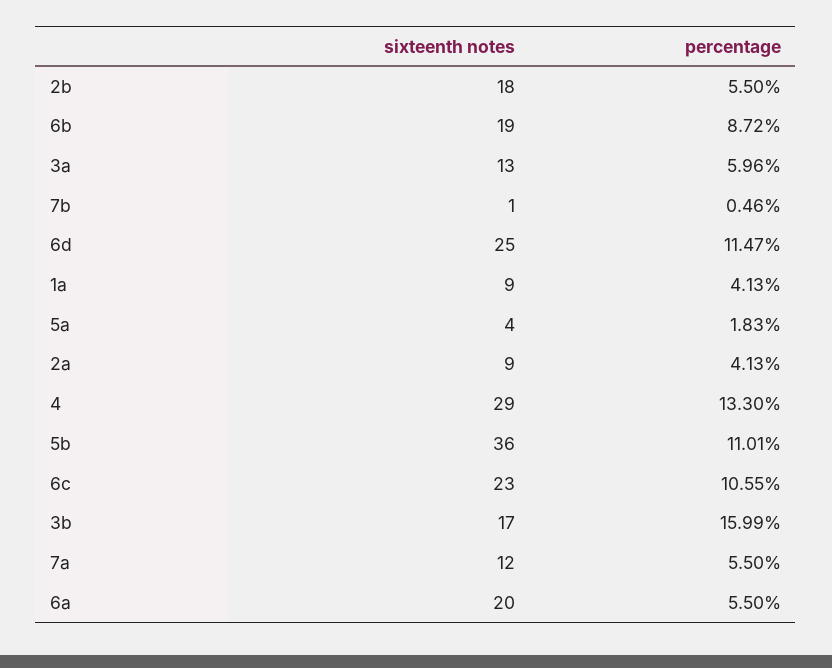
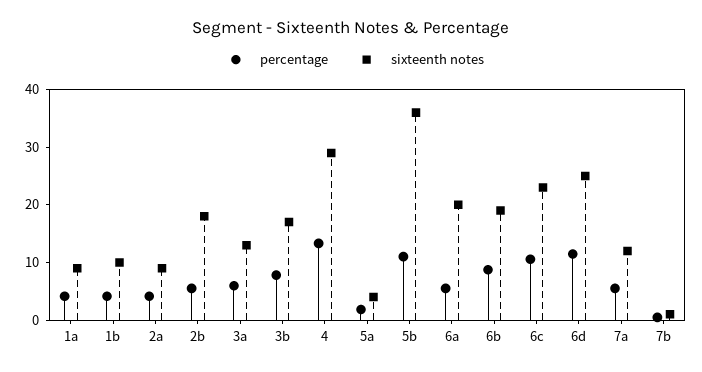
percentage, 3b: 15.99 -> 8
percentage, 1b: none -> 4
sixteenth notes, 1b: none -> 10

